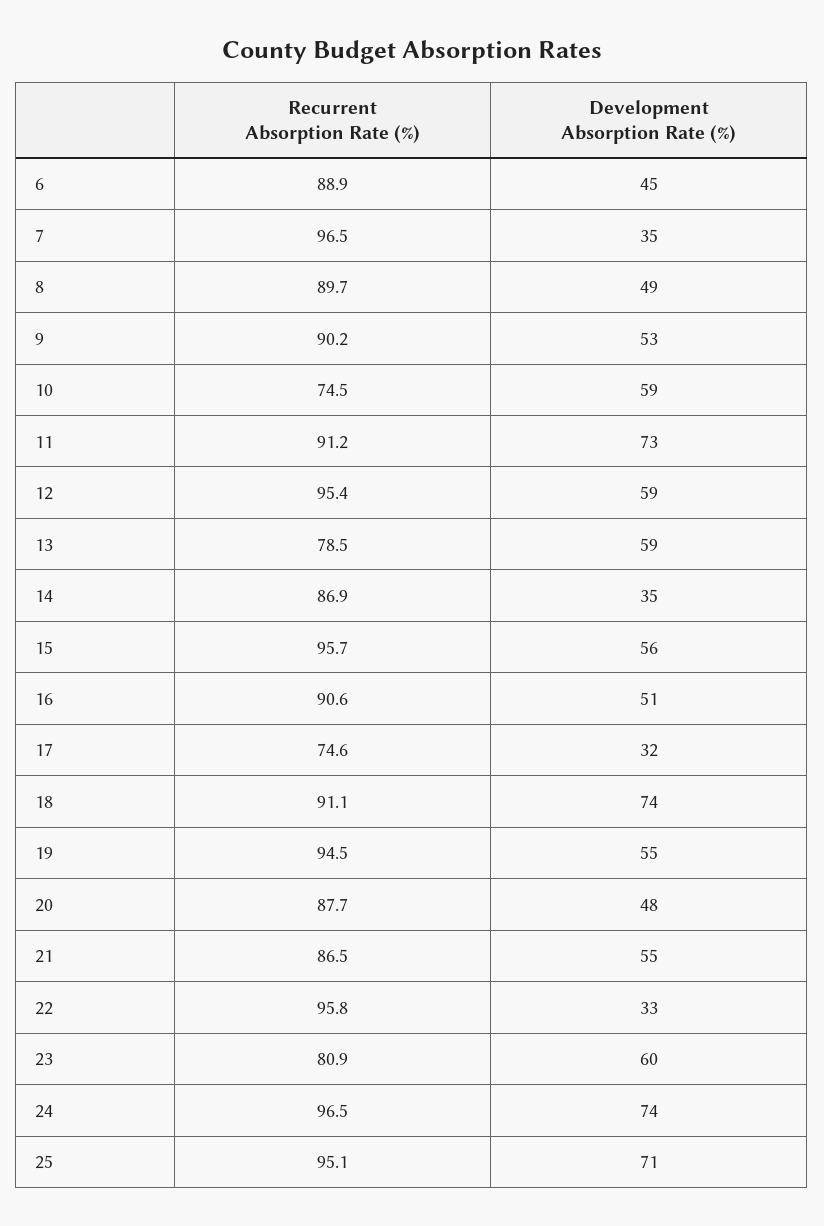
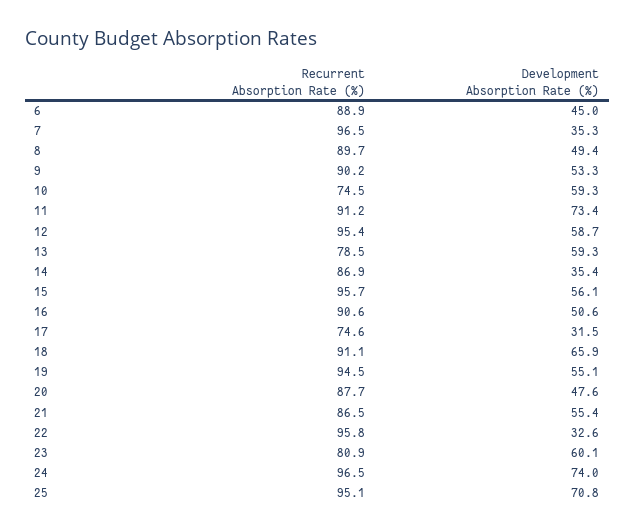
Development Absorption Rate (%), 18: 74 -> 65.9

